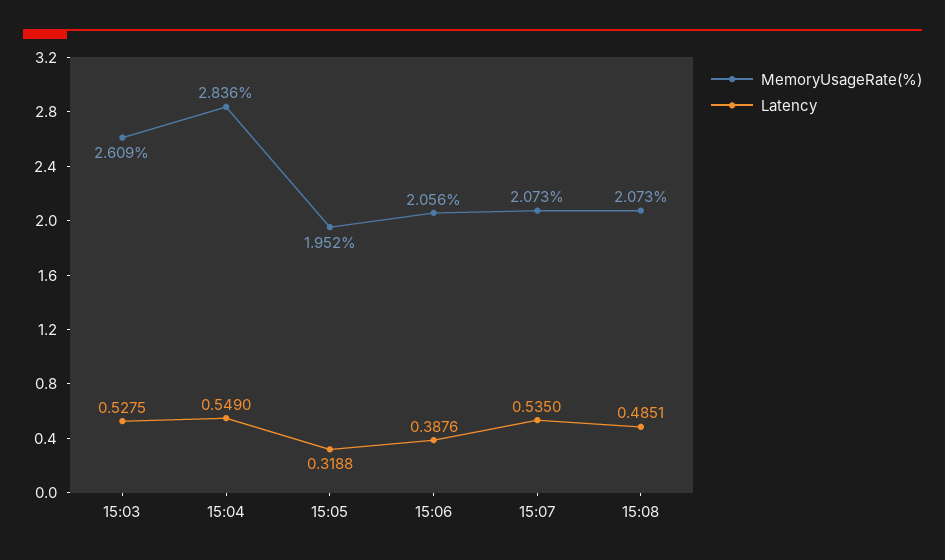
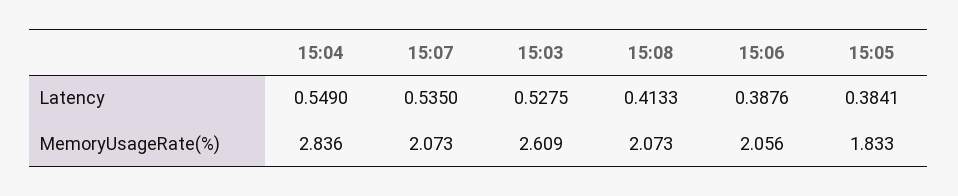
MemoryUsageRate(%), 15:05: 1.952 -> 1.833
Latency, 15:05: 0.3188 -> 0.3841
Latency, 15:08: 0.4851 -> 0.4133

